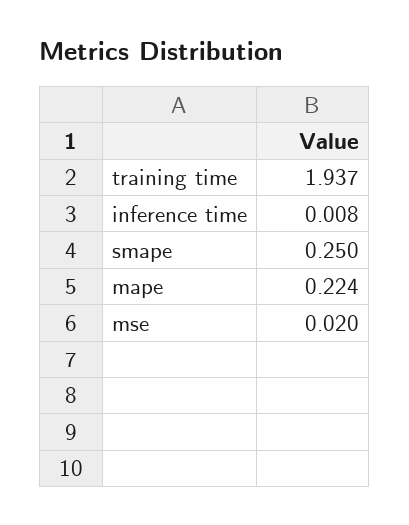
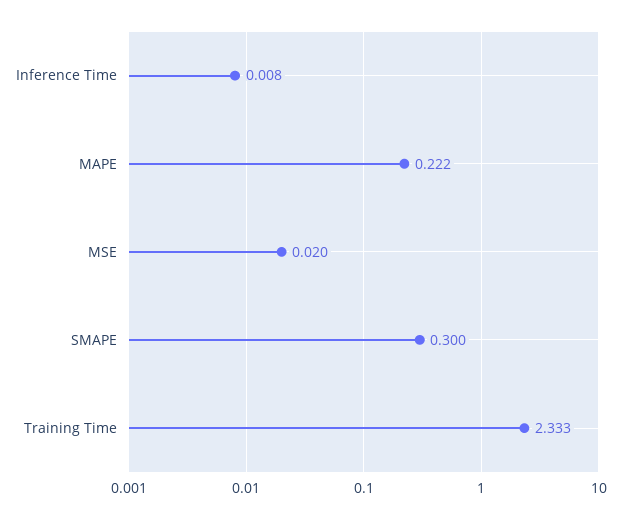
training time: 1.937 -> 2.333
smape: 0.25 -> 0.3
mape: 0.224 -> 0.222

